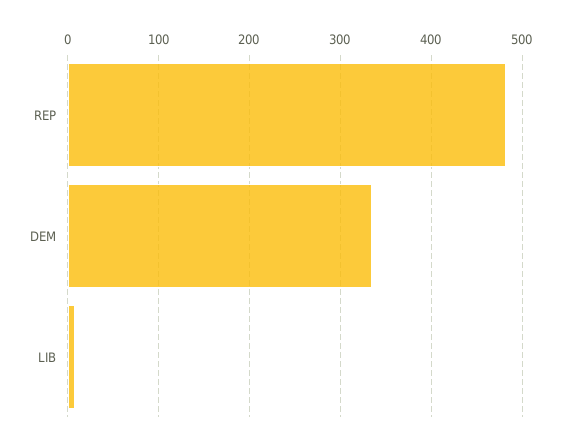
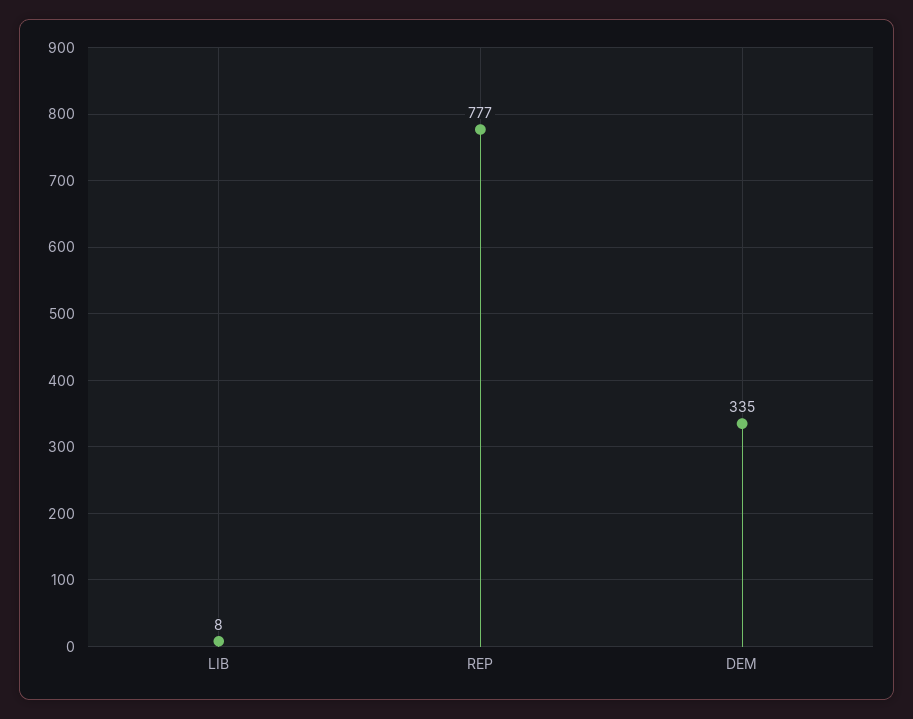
REP: 480 -> 777

